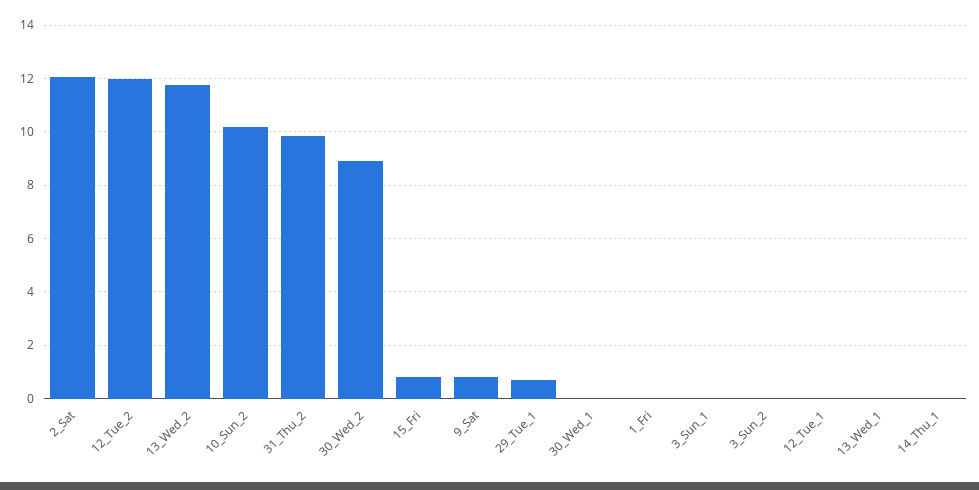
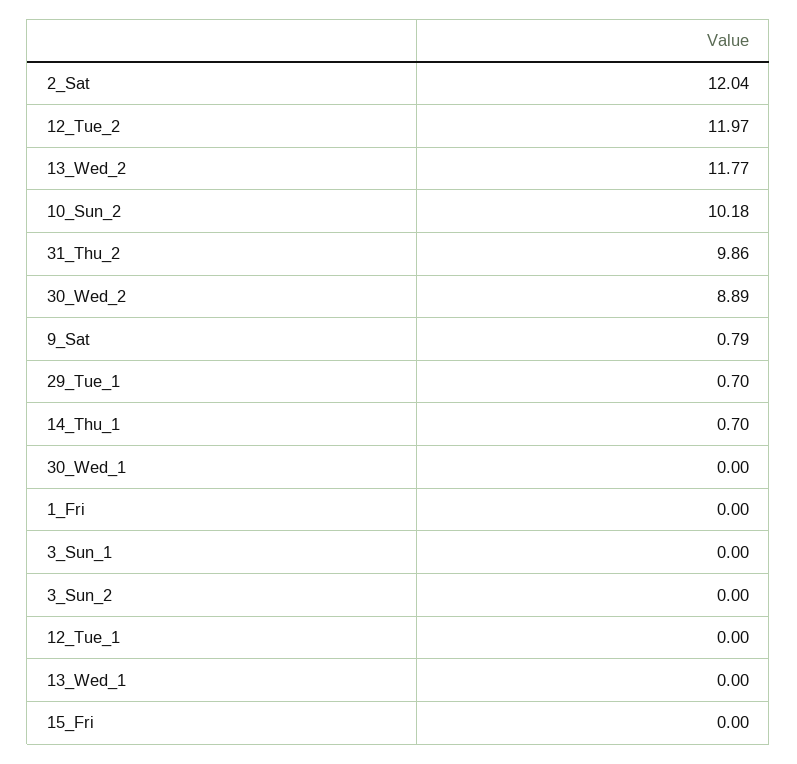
15_Fri: 0.75 -> 0
14_Thu_1: 0 -> 0.7

